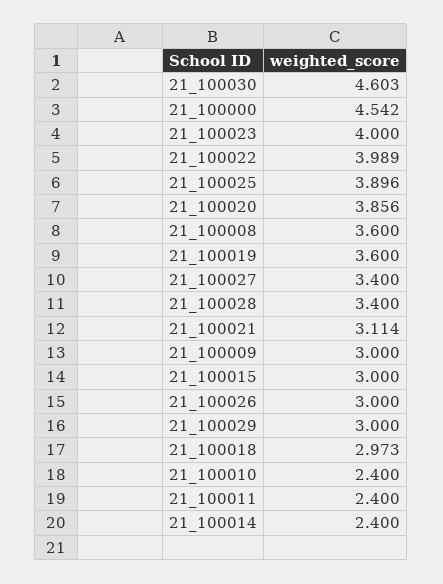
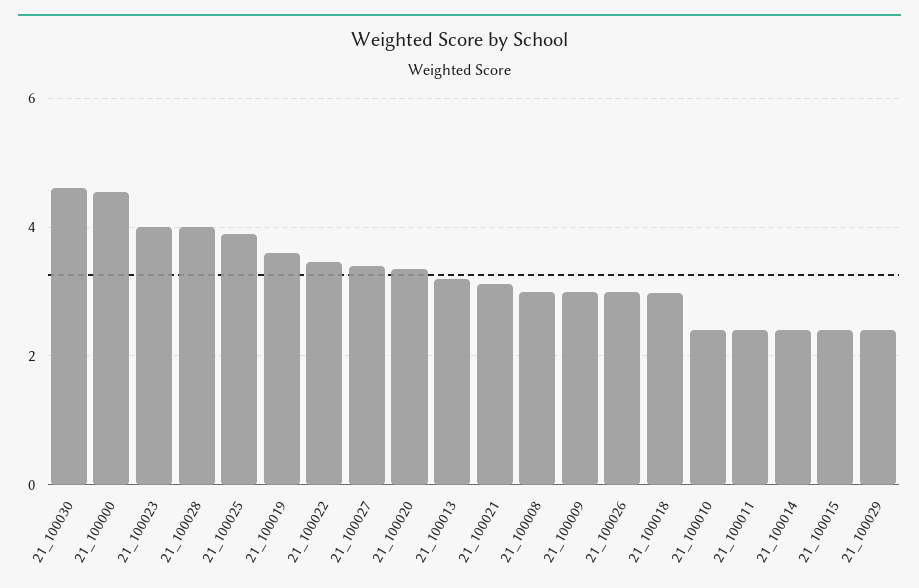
21_100022: 3.989 -> 3.4
21_100020: 3.856 -> 3.4
21_100008: 3.6 -> 3
21_100028: 3.4 -> 4
21_100015: 3 -> 2.4
21_100029: 3 -> 2.4
21_100013: none -> 3.2

